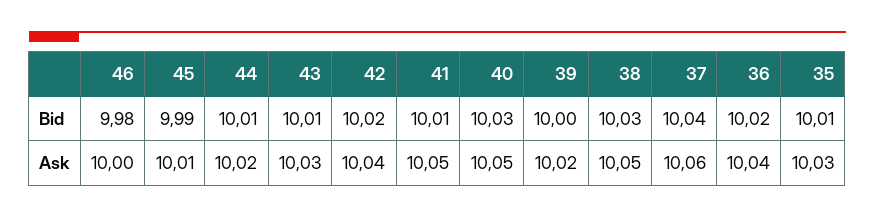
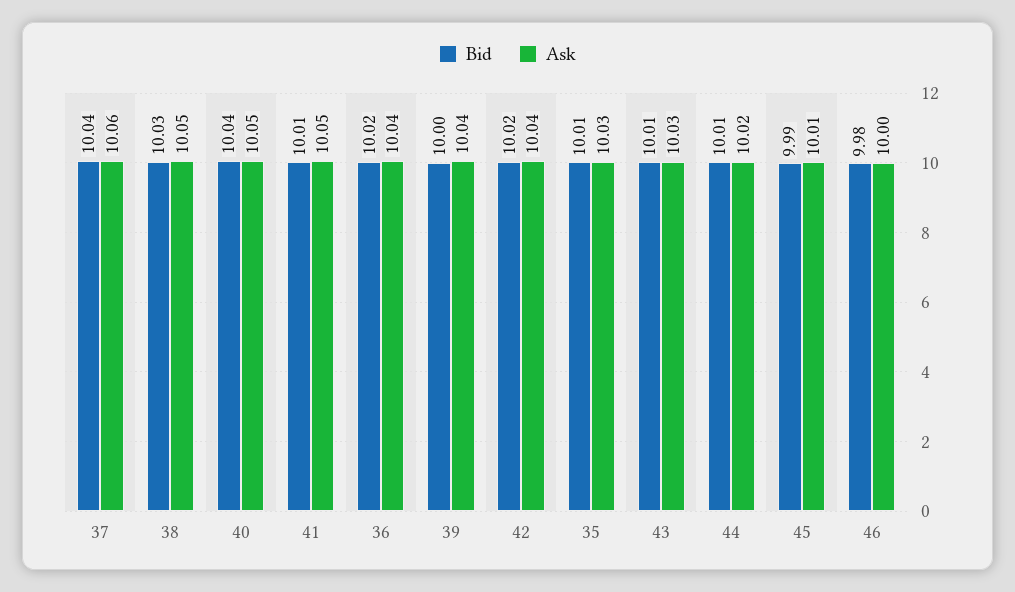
Bid, 40: 10.03 -> 10.04
Ask, 39: 10.02 -> 10.04

